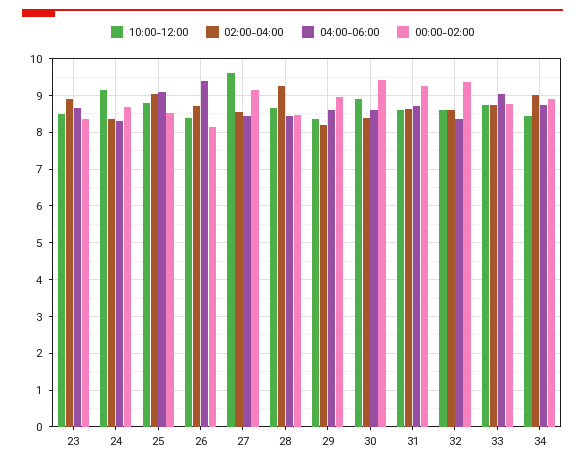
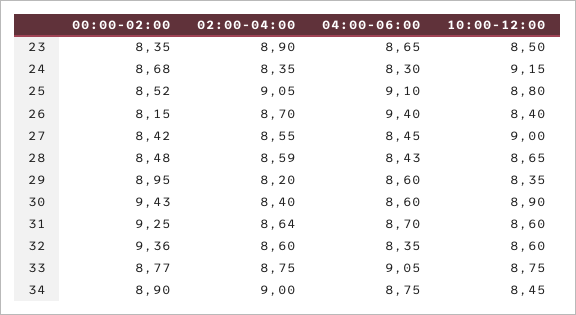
10:00-12:00, 27: 9.6 -> 9
00:00-02:00, 27: 9.2 -> 8.42
02:00-04:00, 28: 9.2 -> 8.59

